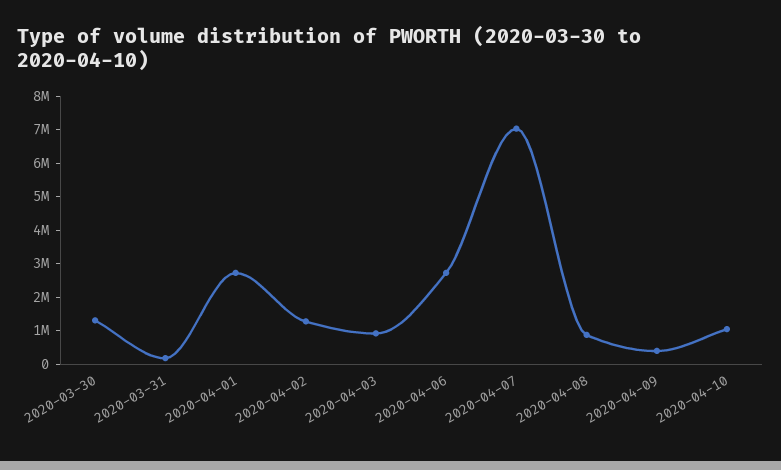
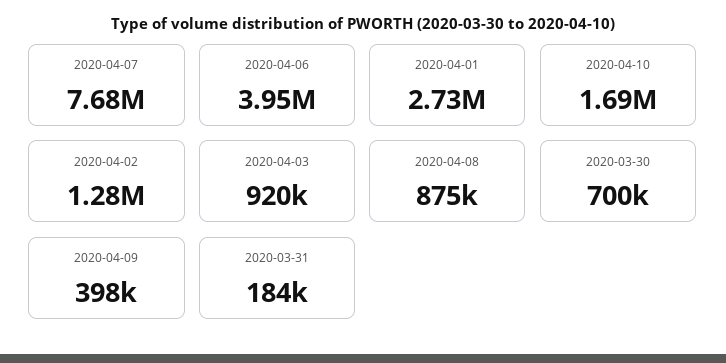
2020-03-30: 1250000 -> 700000
2020-04-06: 2750000 -> 3950000
2020-04-07: 7000000 -> 7680000
2020-04-10: 1000000 -> 1690000

